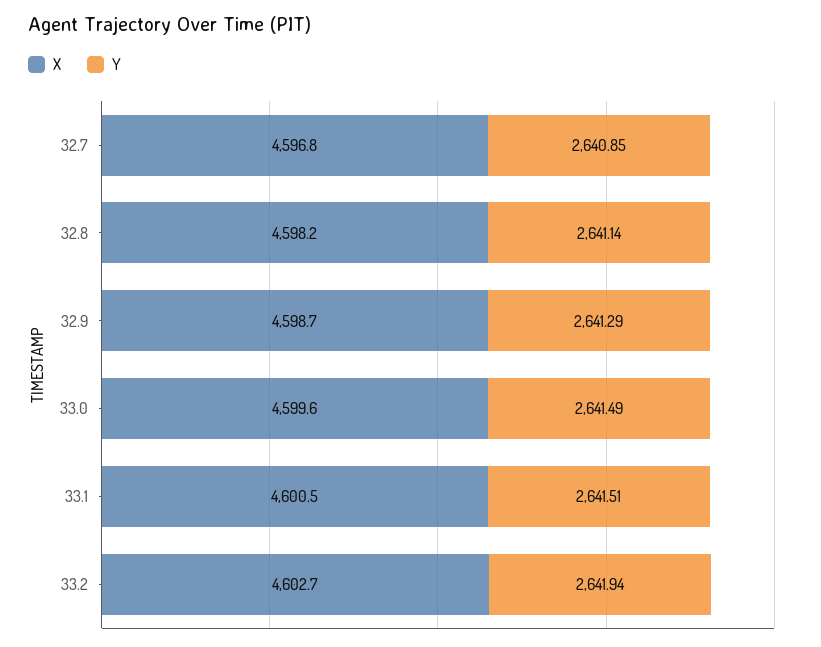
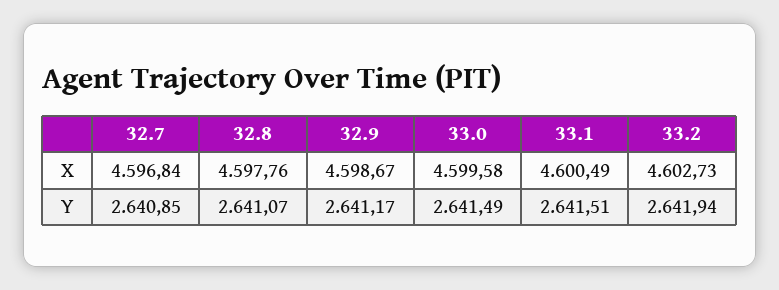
X, 32.8: 4598.2 -> 4597.76
Y, 32.8: 2641.14 -> 2641.07
Y, 32.9: 2641.29 -> 2641.17

